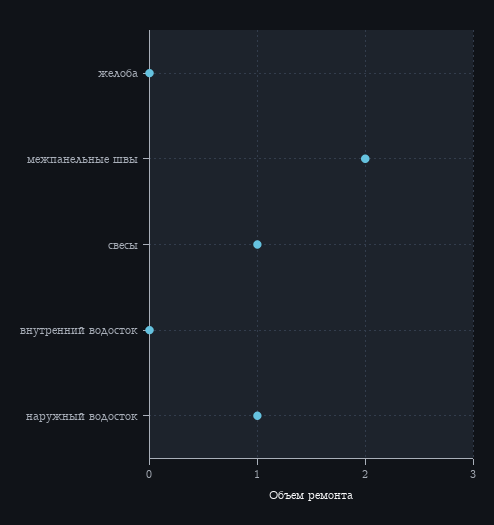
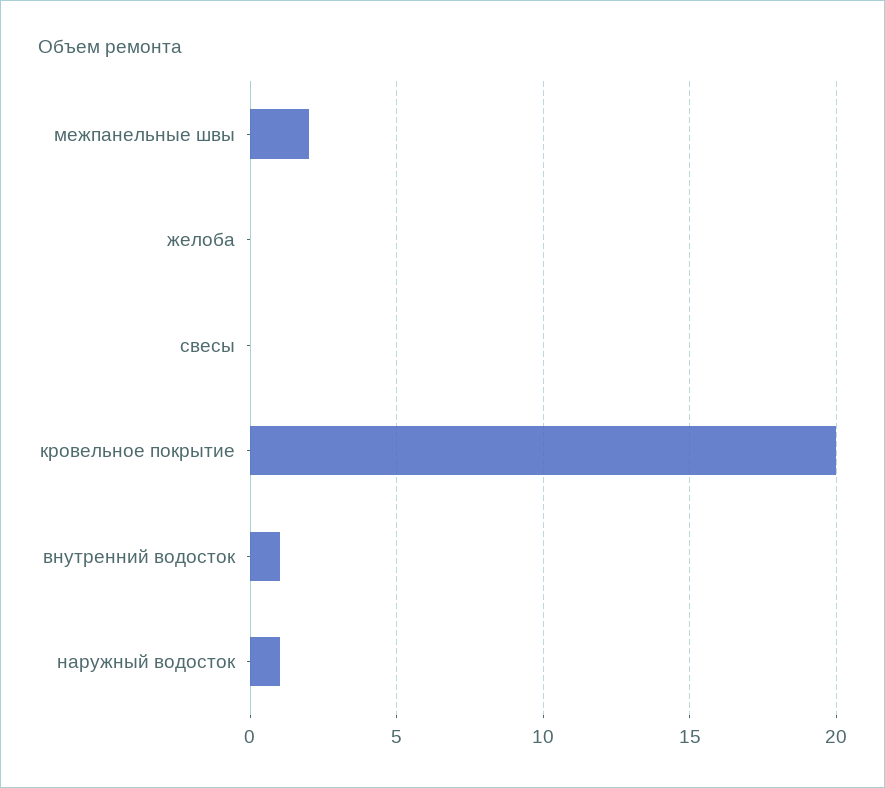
свесы: 1 -> 0
внутренний водосток: 0 -> 1
кровельное покрытие: none -> 20

